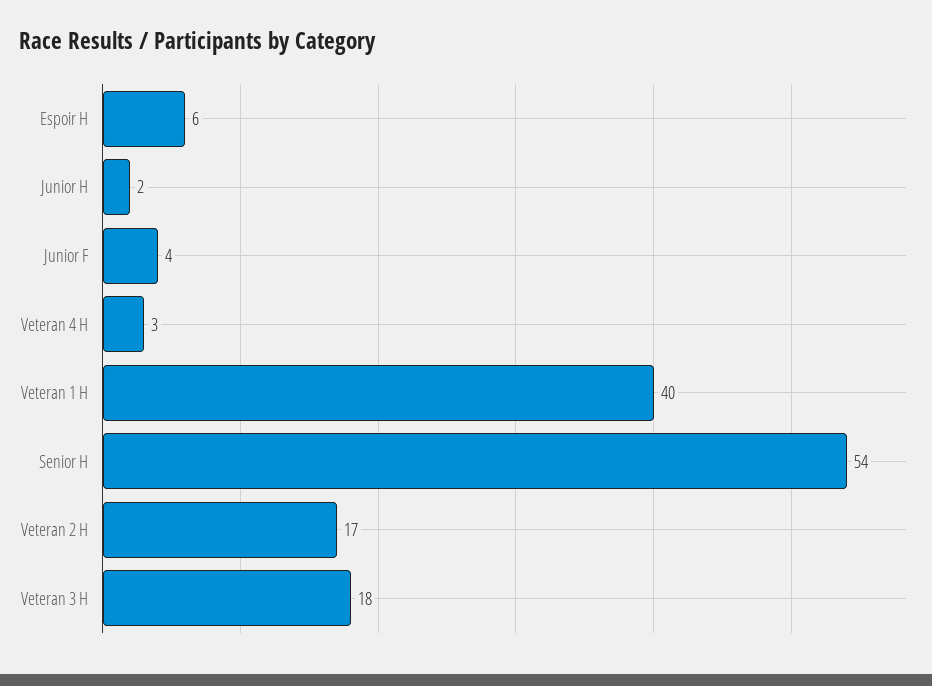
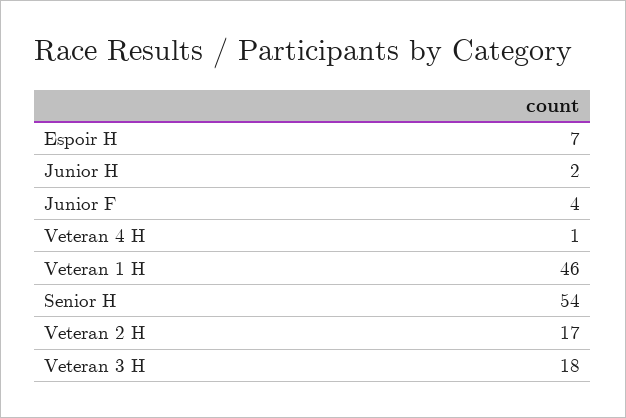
Espoir H: 6 -> 7
Veteran 4 H: 3 -> 1
Veteran 1 H: 40 -> 46

